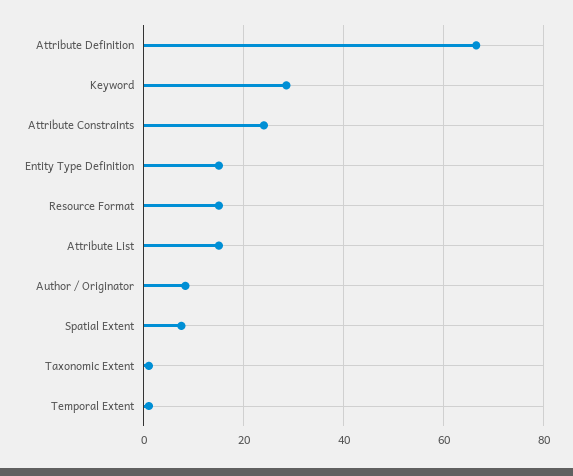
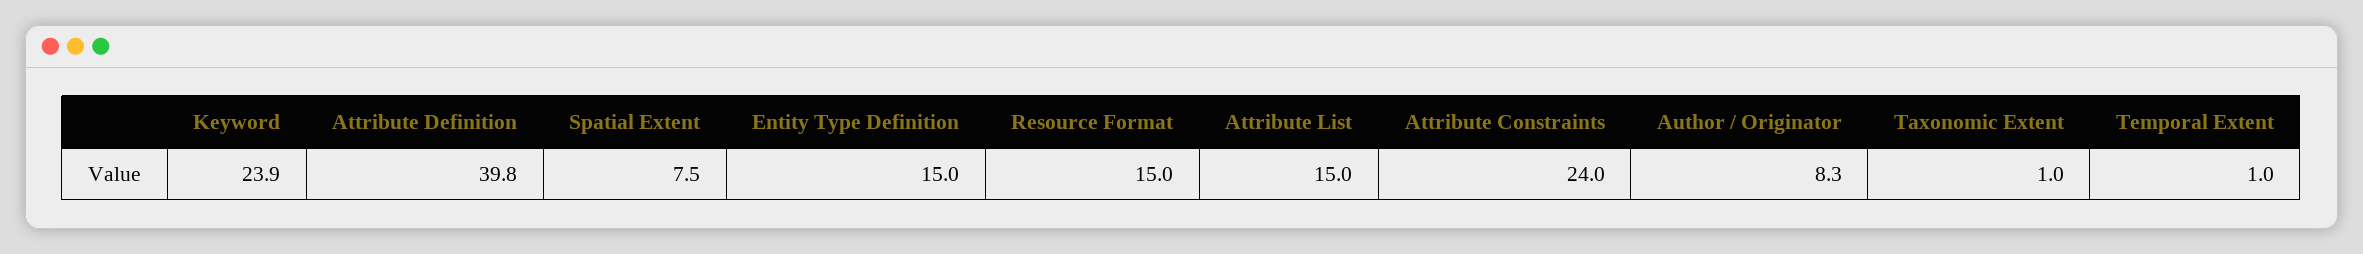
Attribute Definition: 66 -> 39.8
Keyword: 28 -> 23.9

